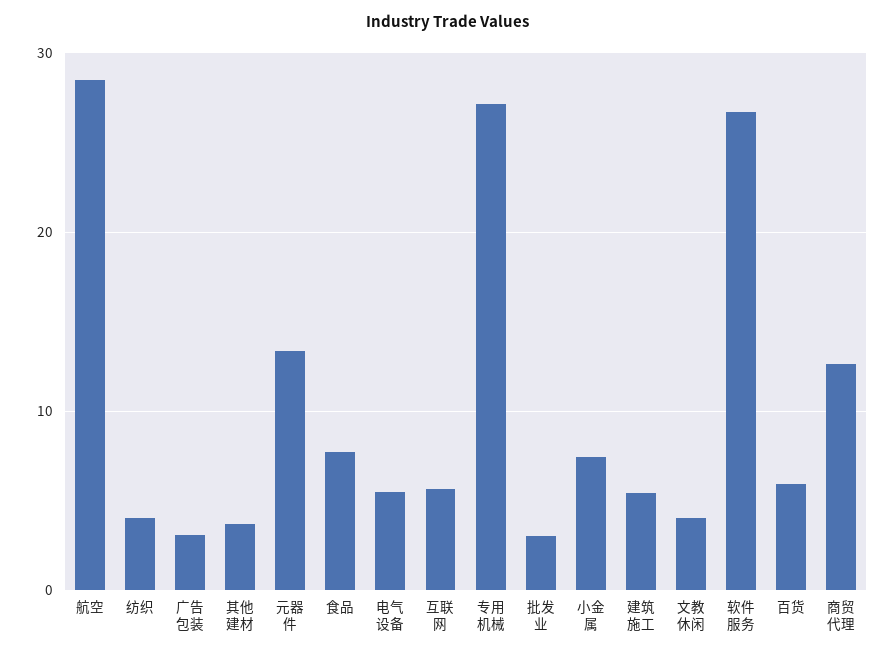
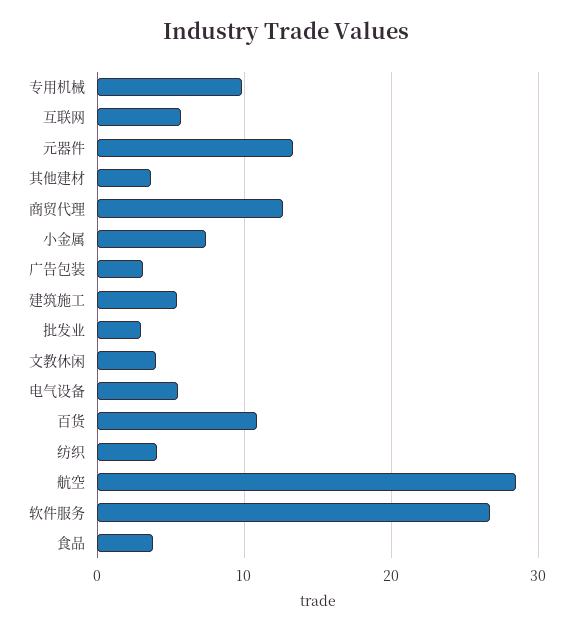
食品: 8 -> 4
专用机械: 27 -> 10
百货: 6 -> 11

